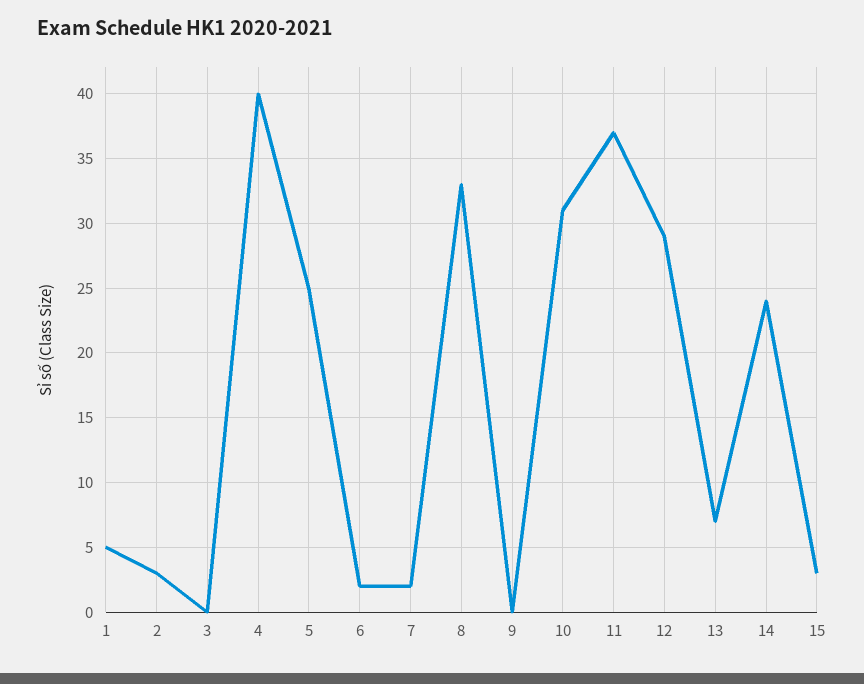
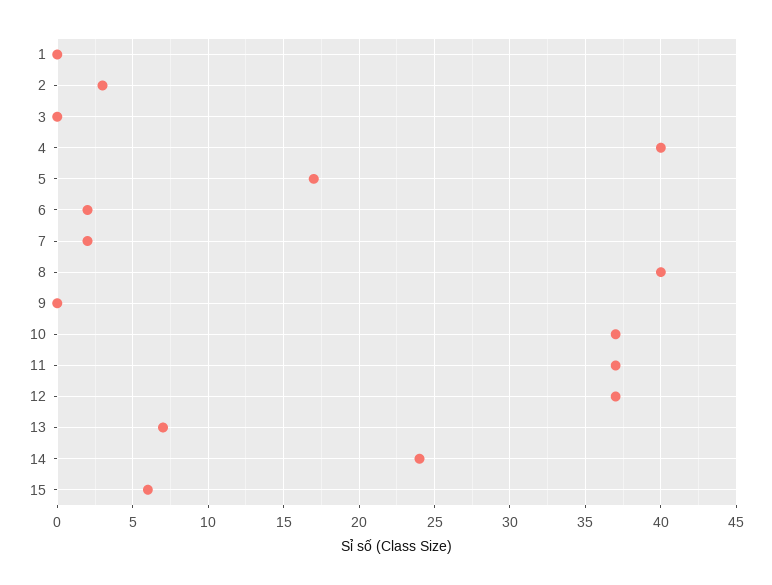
1: 5 -> 0
5: 25 -> 17
8: 33 -> 40
10: 31 -> 37
12: 29 -> 37
15: 3 -> 6

